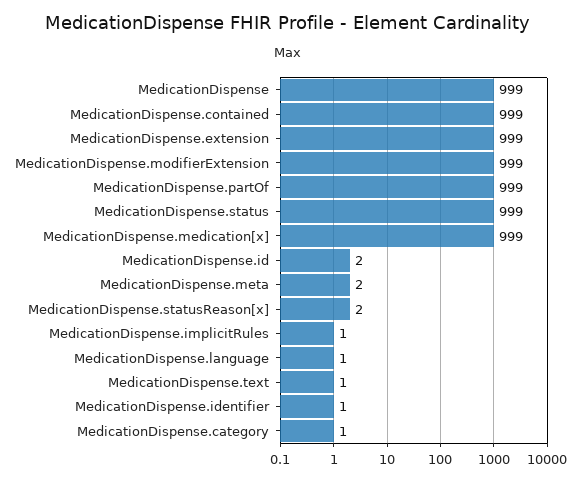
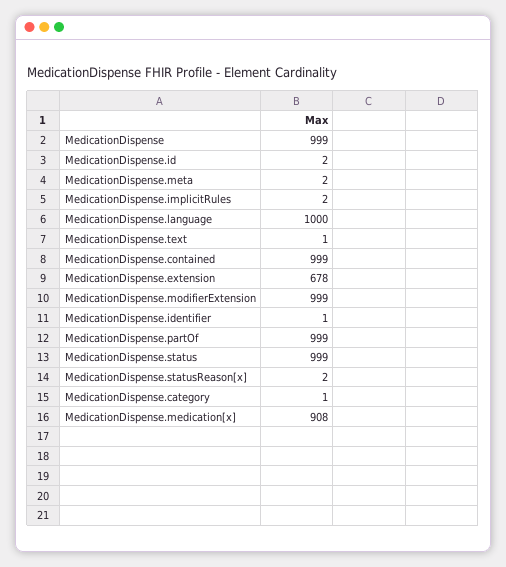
MedicationDispense.extension: 999 -> 678
MedicationDispense.medication[x]: 999 -> 908
MedicationDispense.implicitRules: 1 -> 2
MedicationDispense.language: 1 -> 1000

